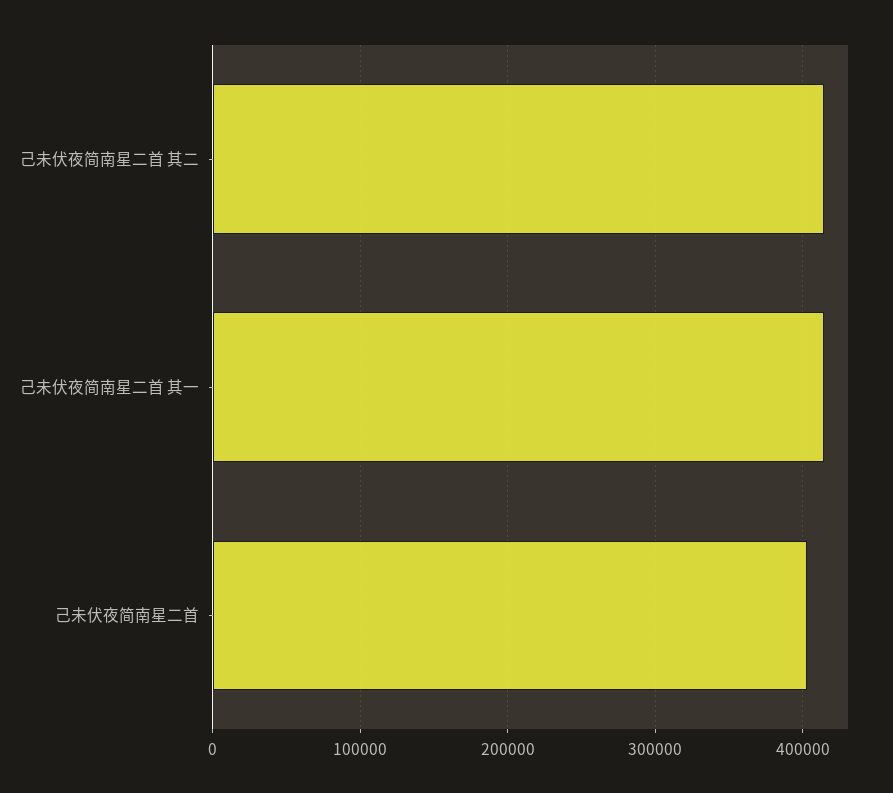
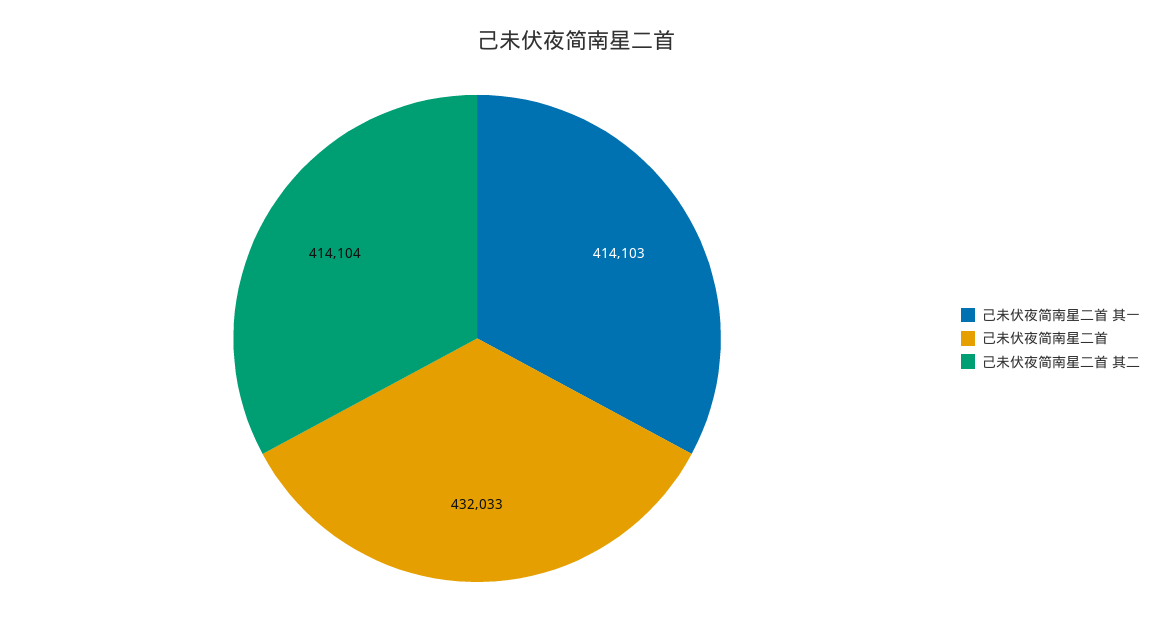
己未伏夜简南星二首: 400000 -> 432033

